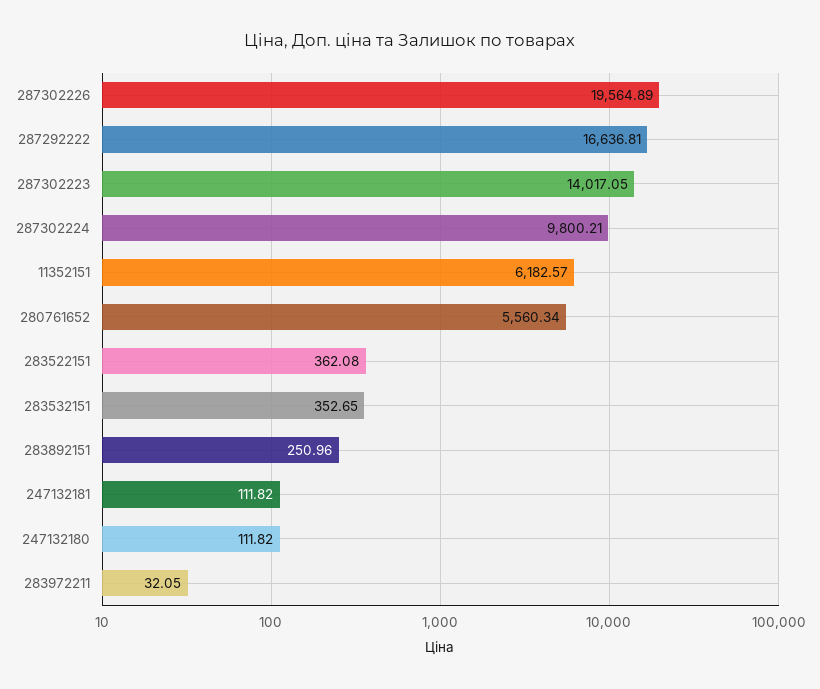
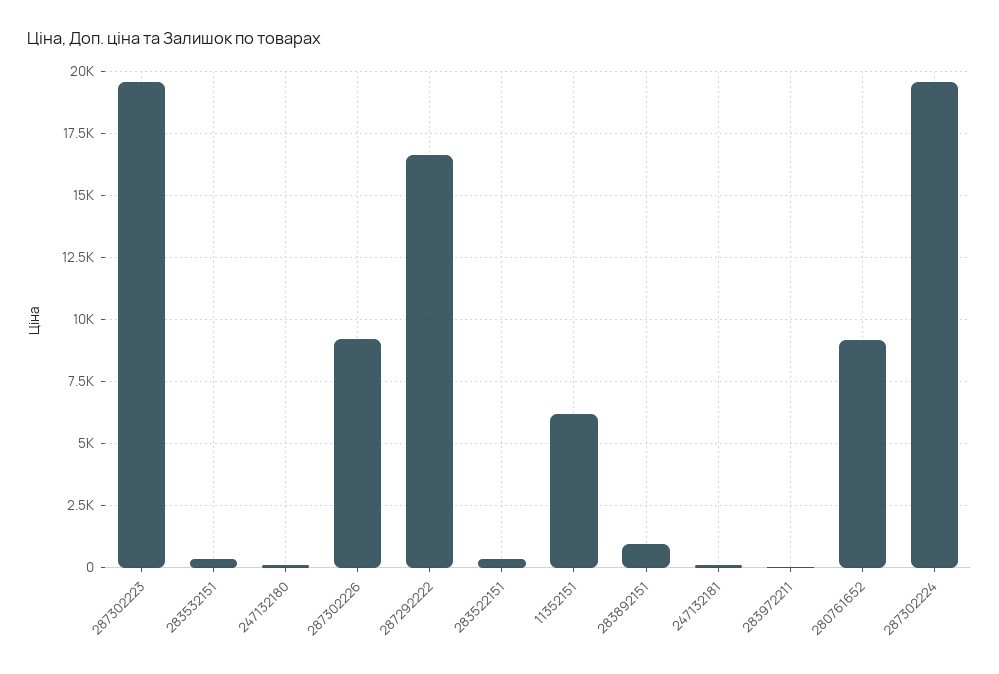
287302226: 19564.89 -> 9250
287302223: 14017.05 -> 19500
287302224: 9800.21 -> 19500
280761652: 5560.34 -> 9250
283892151: 250.96 -> 1000

